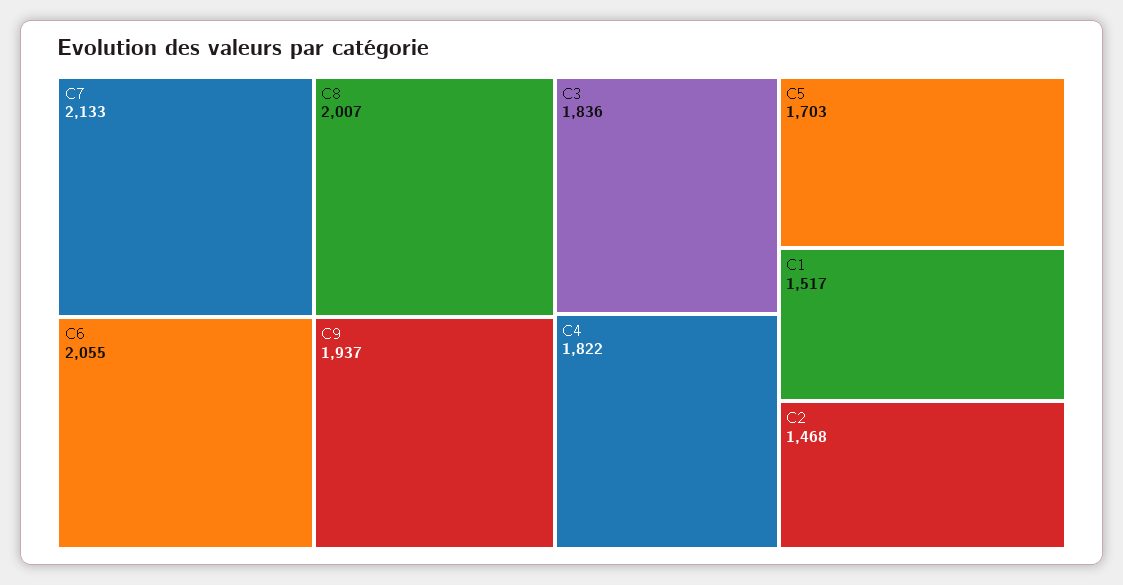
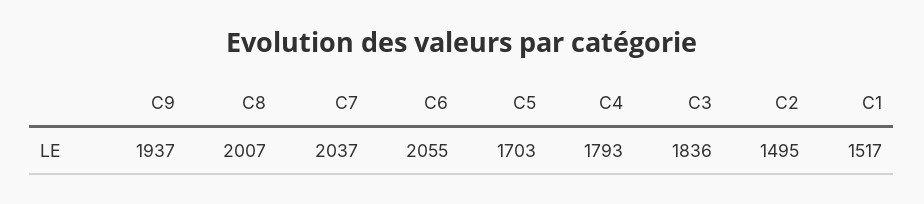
C7: 2133 -> 2037
C4: 1822 -> 1793
C2: 1468 -> 1495

